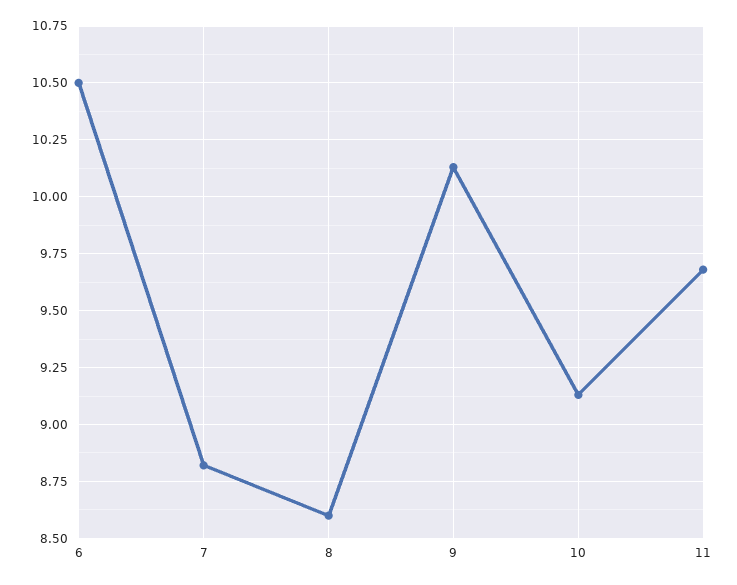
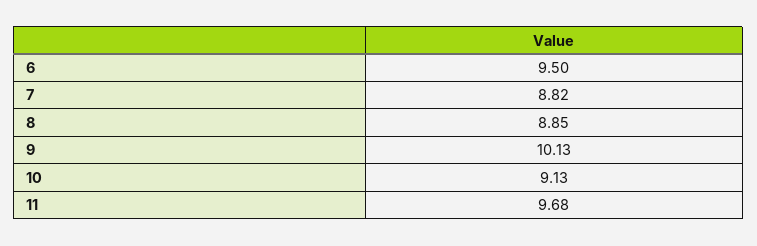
6: 10.5 -> 9.5
8: 8.6 -> 8.85

